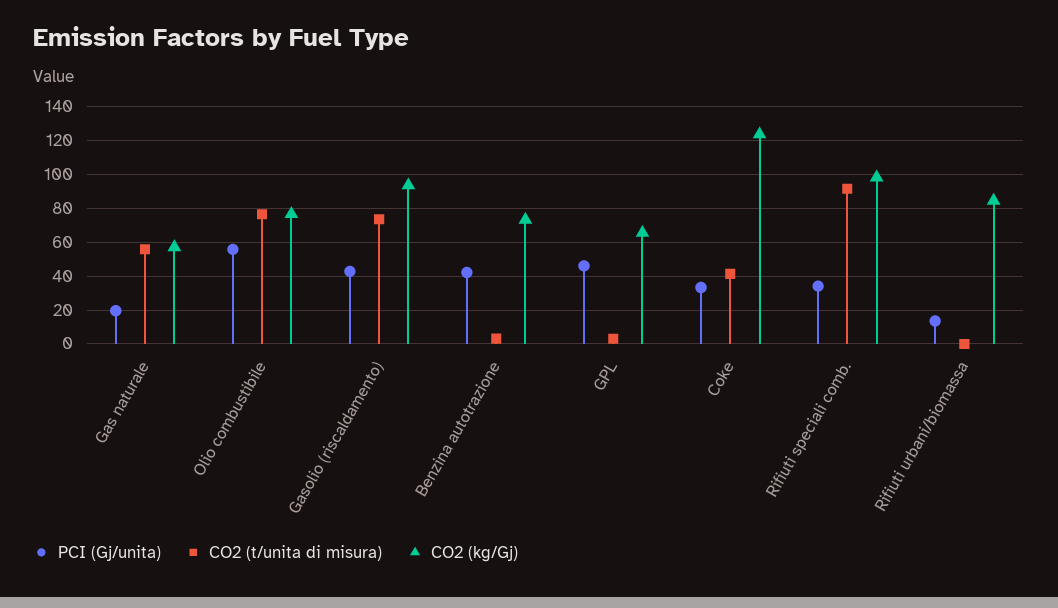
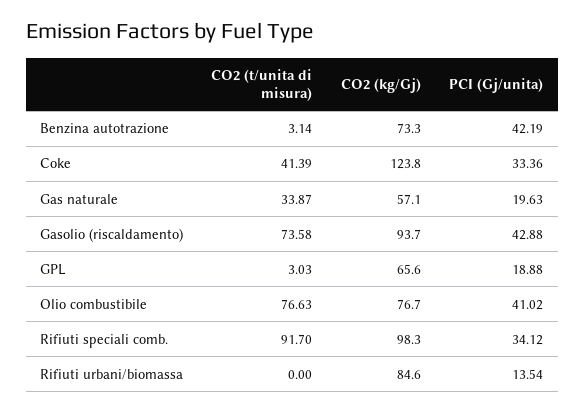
CO2 (t/unita di misura), Gas naturale: 55 -> 33.87
PCI (Gj/unita), Olio combustibile: 55 -> 41.02
PCI (Gj/unita), GPL: 45 -> 18.88

